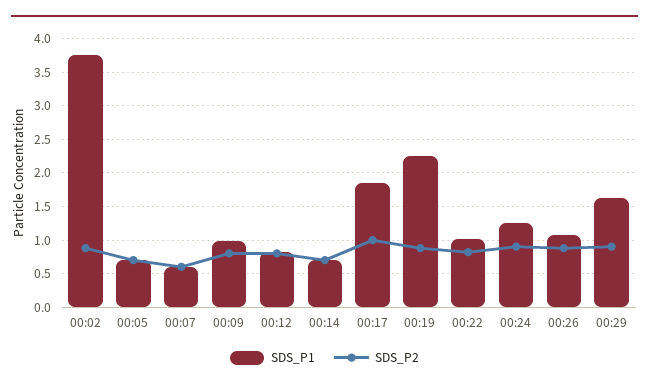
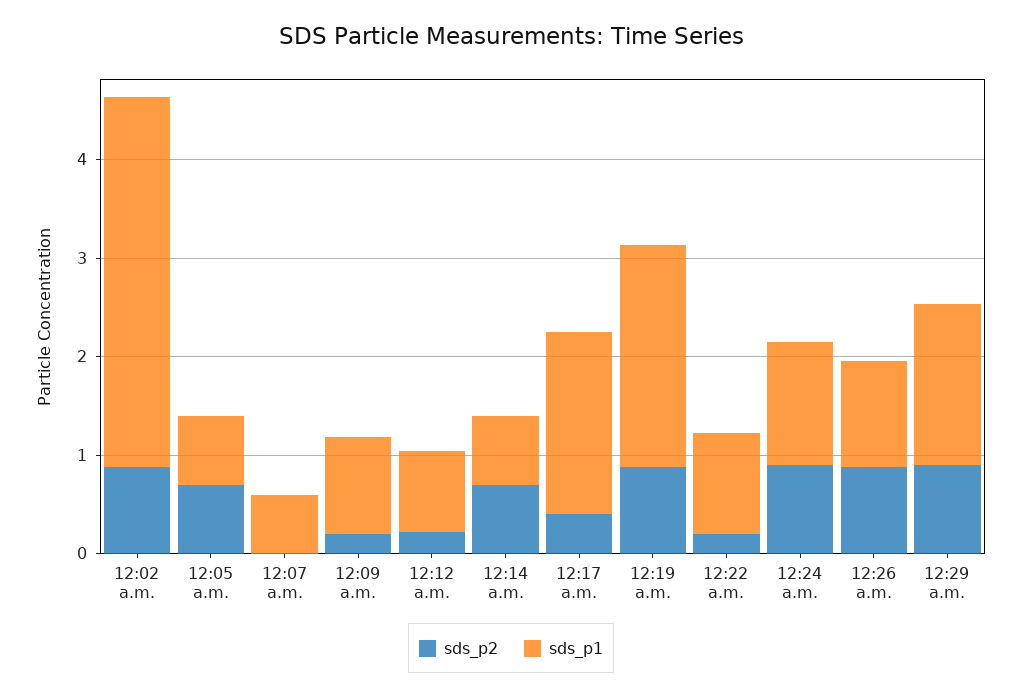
SDS_P2, 00:07: 0.6 -> 0
SDS_P2, 00:09: 0.8 -> 0.2
SDS_P2, 00:12: 0.8 -> 0.2
SDS_P2, 00:17: 1 -> 0.4
SDS_P2, 00:22: 0.8 -> 0.2

